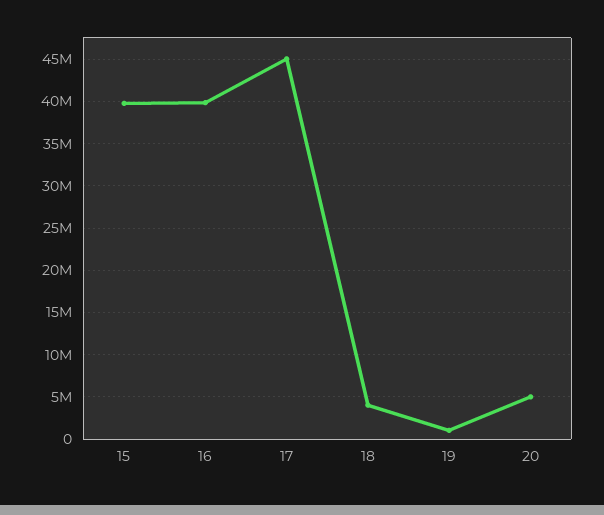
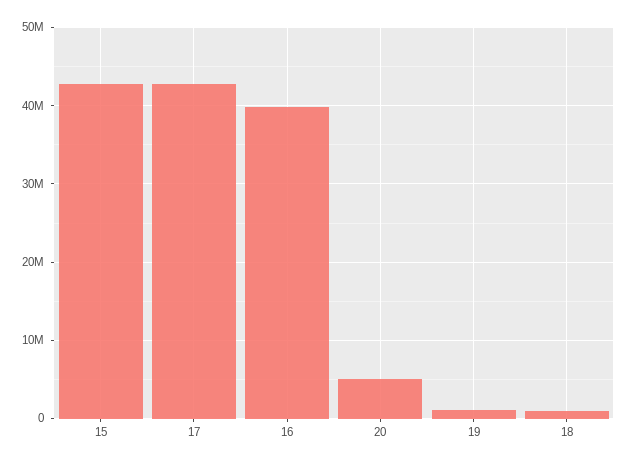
15: 40000000 -> 43000000
17: 45000000 -> 43000000
18: 4000000 -> 1000000

